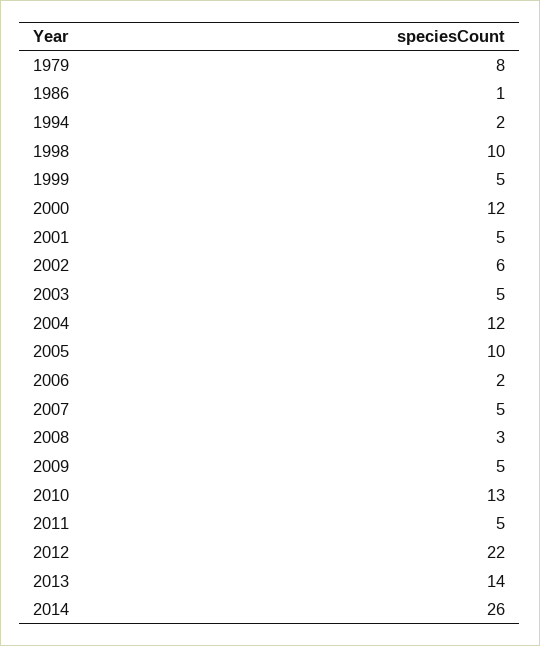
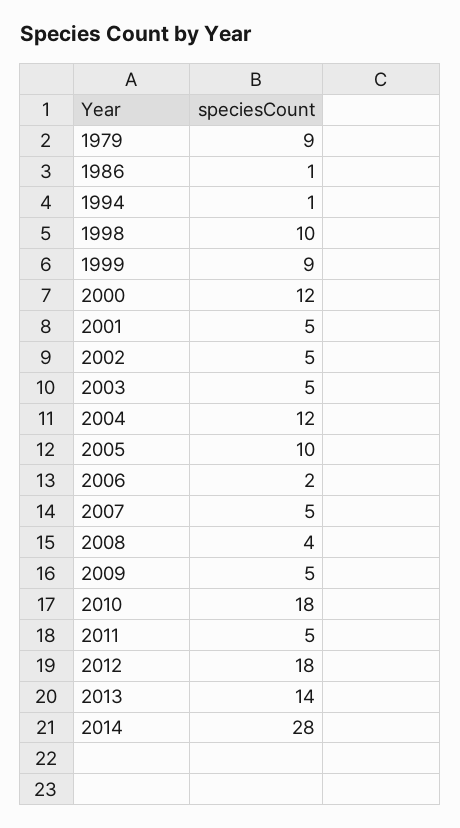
1979: 8 -> 9
1994: 2 -> 1
1999: 5 -> 9
2002: 6 -> 5
2008: 3 -> 4
2010: 13 -> 18
2012: 22 -> 18
2014: 26 -> 28

